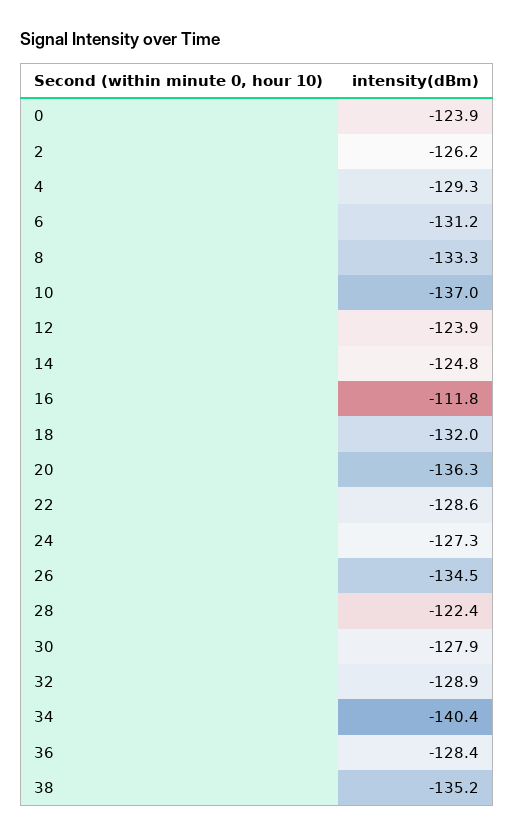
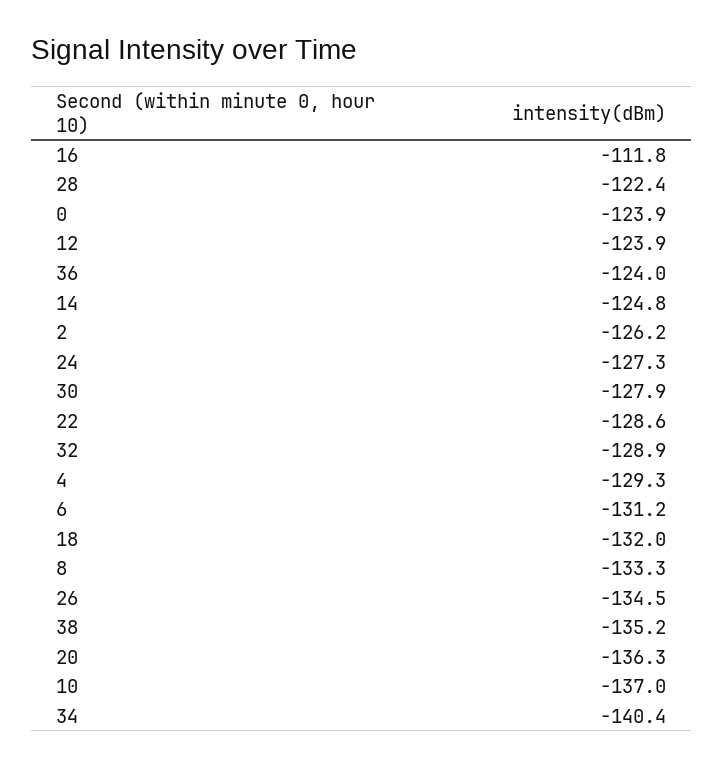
36: -128.4 -> -124

